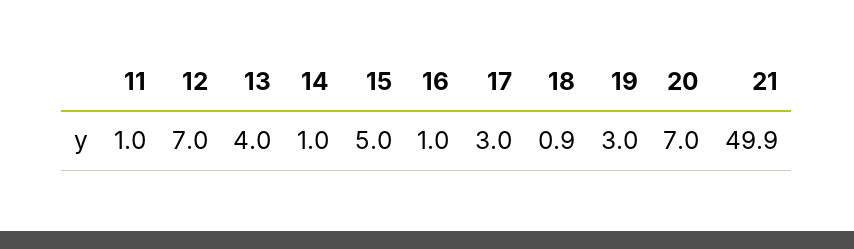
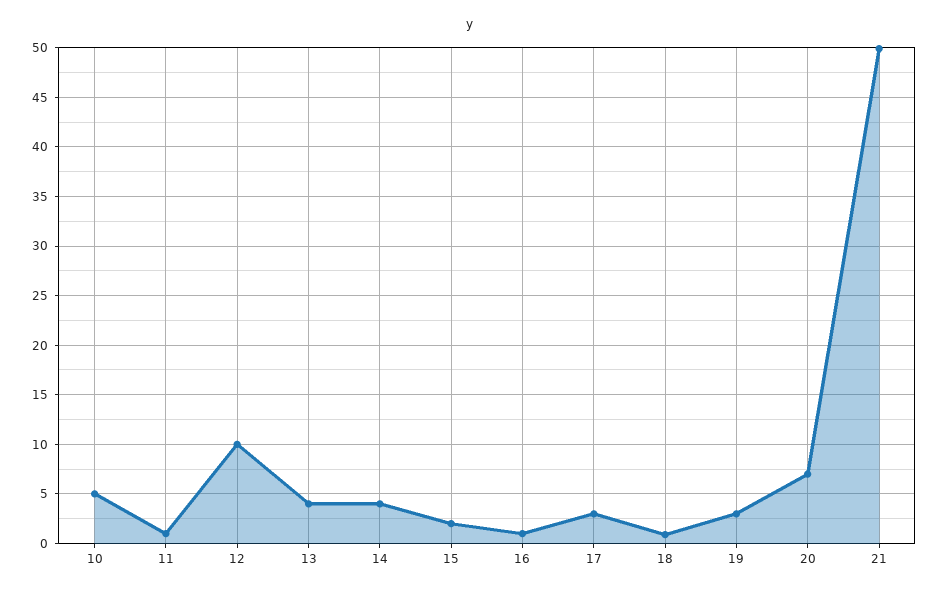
12: 7 -> 10
14: 1 -> 4
15: 5 -> 2
10: none -> 5

